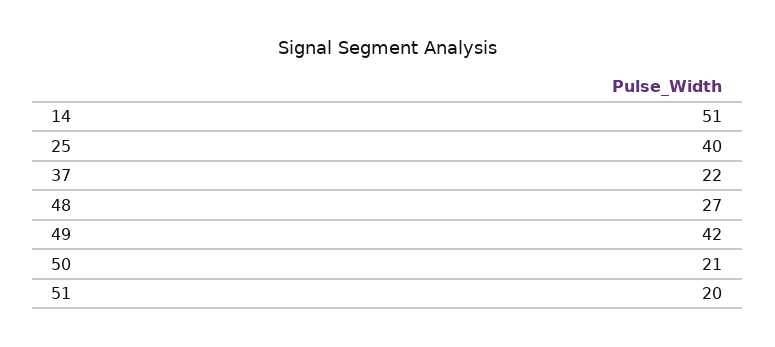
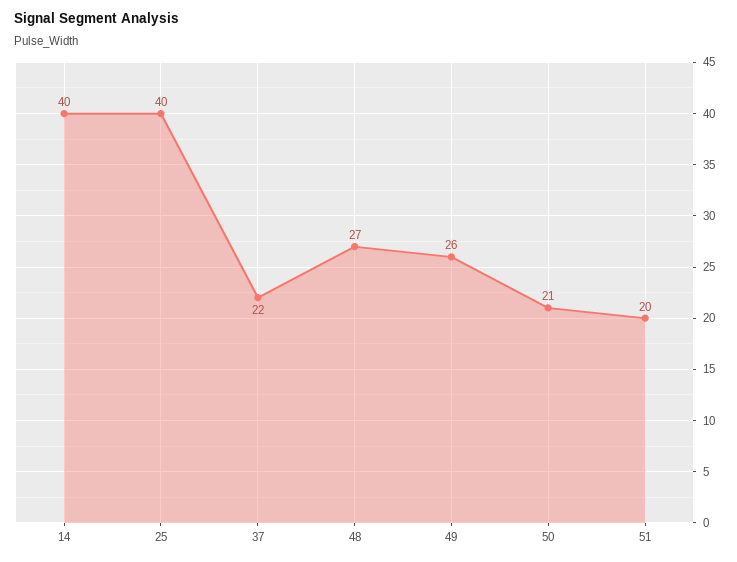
14: 51 -> 40
49: 42 -> 26

